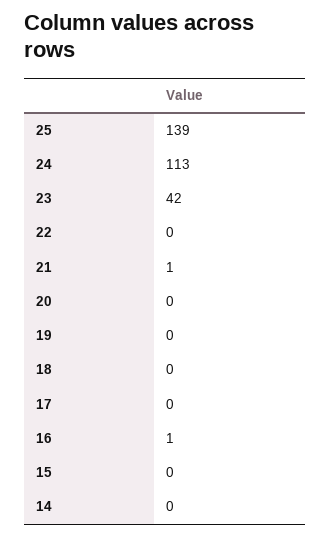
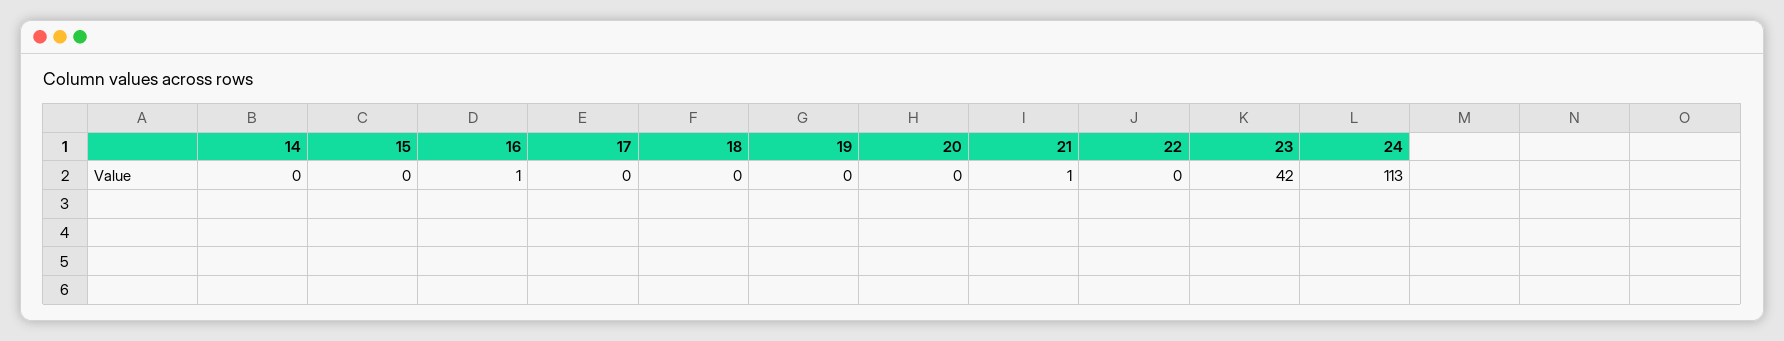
25: 139 -> none

